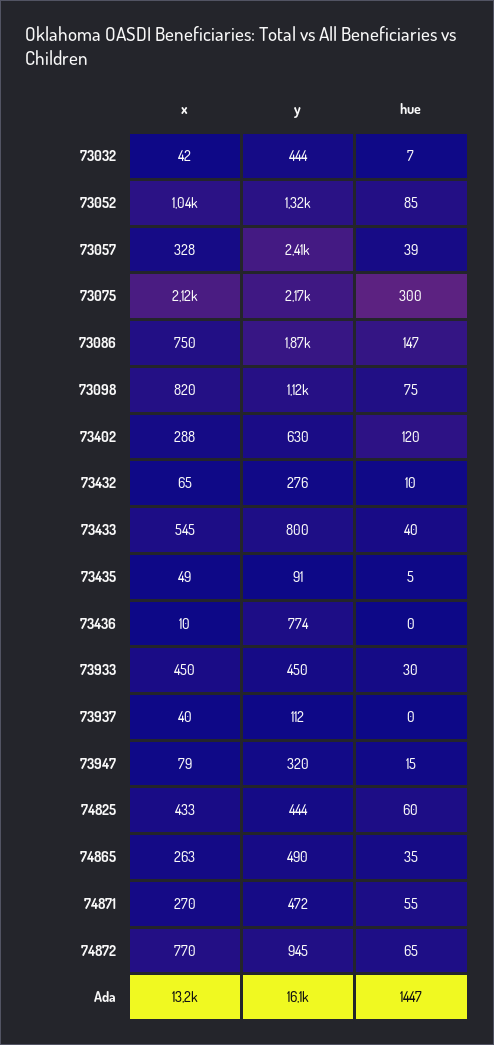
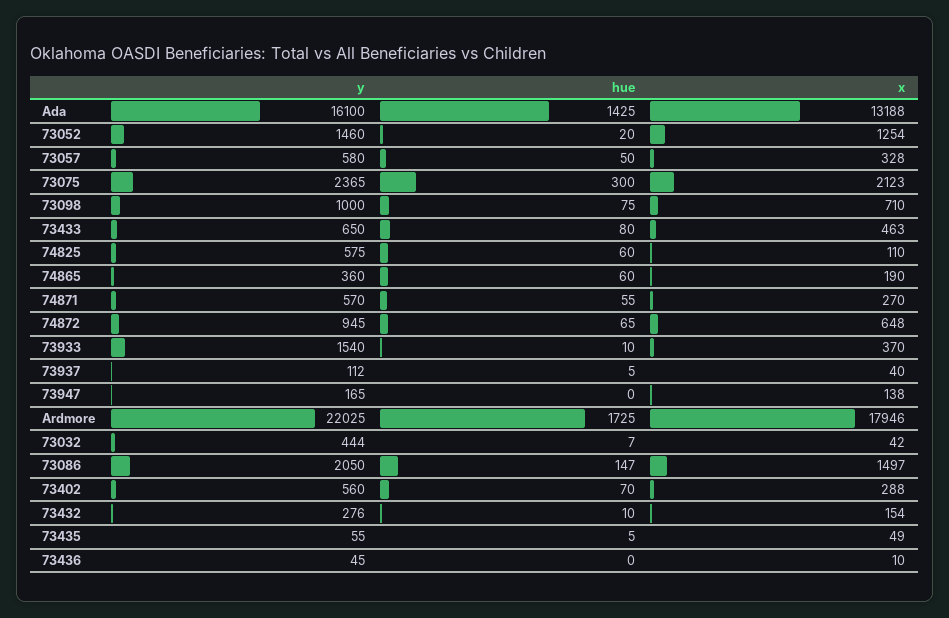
x, 73052: 1040 -> 1254
y, 73052: 1320 -> 1460
hue, 73052: 85 -> 20
y, 73057: 2410 -> 580
hue, 73057: 39 -> 50
y, 73075: 2170 -> 2365
x, 73086: 750 -> 1497
y, 73086: 1870 -> 2050
x, 73098: 820 -> 710
y, 73098: 1120 -> 1000
y, 73402: 630 -> 560
hue, 73402: 120 -> 70
x, 73432: 65 -> 154
x, 73433: 545 -> 463
y, 73433: 800 -> 650
hue, 73433: 40 -> 80
y, 73435: 91 -> 55
y, 73436: 774 -> 45
x, 73933: 450 -> 370
y, 73933: 450 -> 1540
hue, 73933: 30 -> 10
hue, 73937: 0 -> 5
x, 73947: 79 -> 138
y, 73947: 320 -> 165
hue, 73947: 15 -> 0
x, 74825: 433 -> 110
y, 74825: 444 -> 575
x, 74865: 263 -> 190
y, 74865: 490 -> 360
hue, 74865: 35 -> 60
y, 74871: 472 -> 570
x, 74872: 770 -> 648
hue, Ada: 1447 -> 1425
y, Ardmore: none -> 22025
hue, Ardmore: none -> 1725
x, Ardmore: none -> 17946

